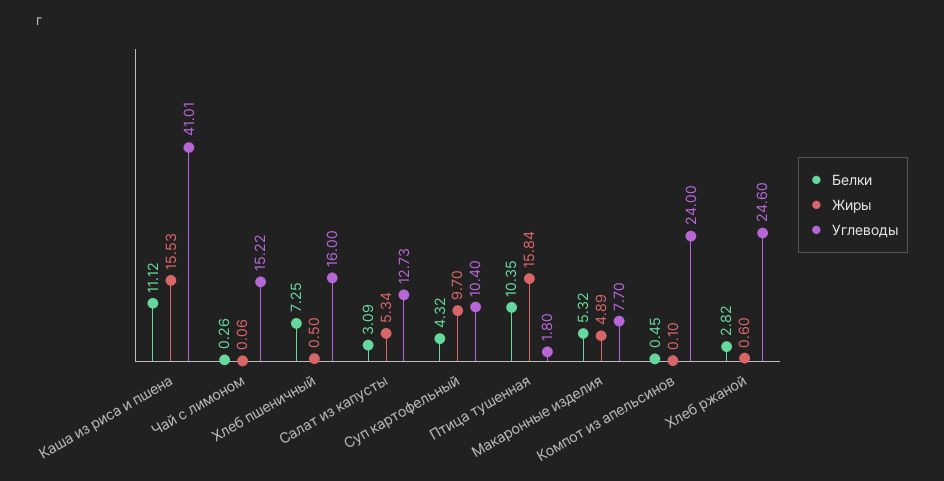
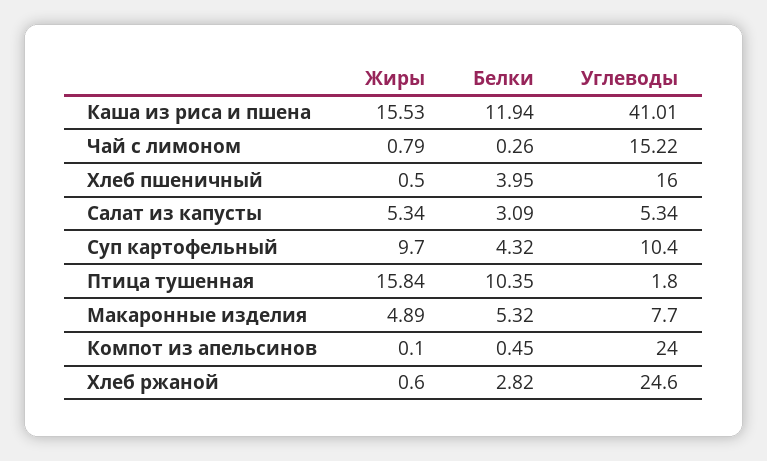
Белки, Каша из риса и пшена: 11.12 -> 11.94
Жиры, Чай с лимоном: 0.06 -> 0.79
Белки, Хлеб пшеничный: 7.25 -> 3.95
Углеводы, Салат из капусты: 12.73 -> 5.34

